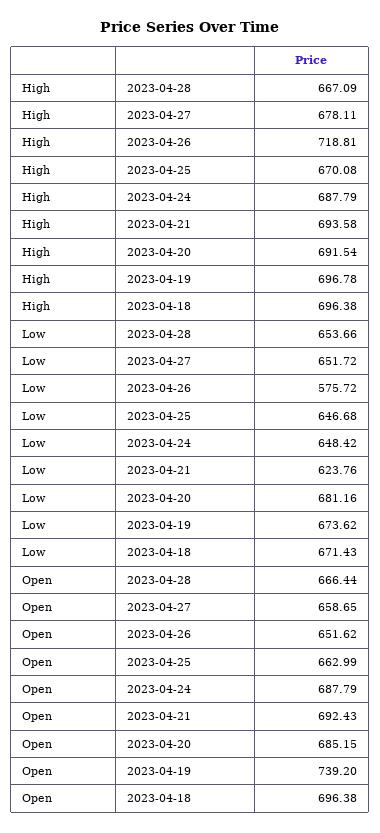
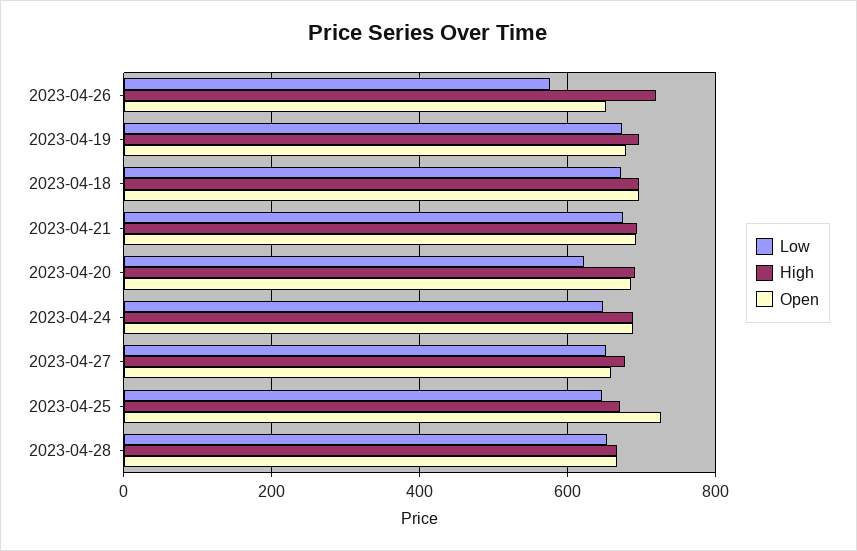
Low, 2023-04-21: 623.76 -> 680
Low, 2023-04-20: 681.16 -> 620
Open, 2023-04-25: 662.99 -> 720
Open, 2023-04-19: 739.2 -> 680

